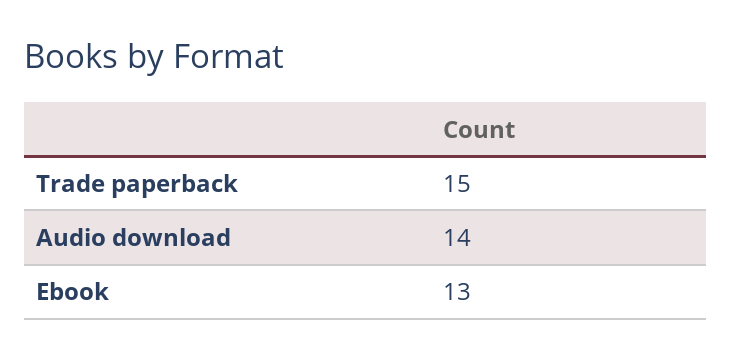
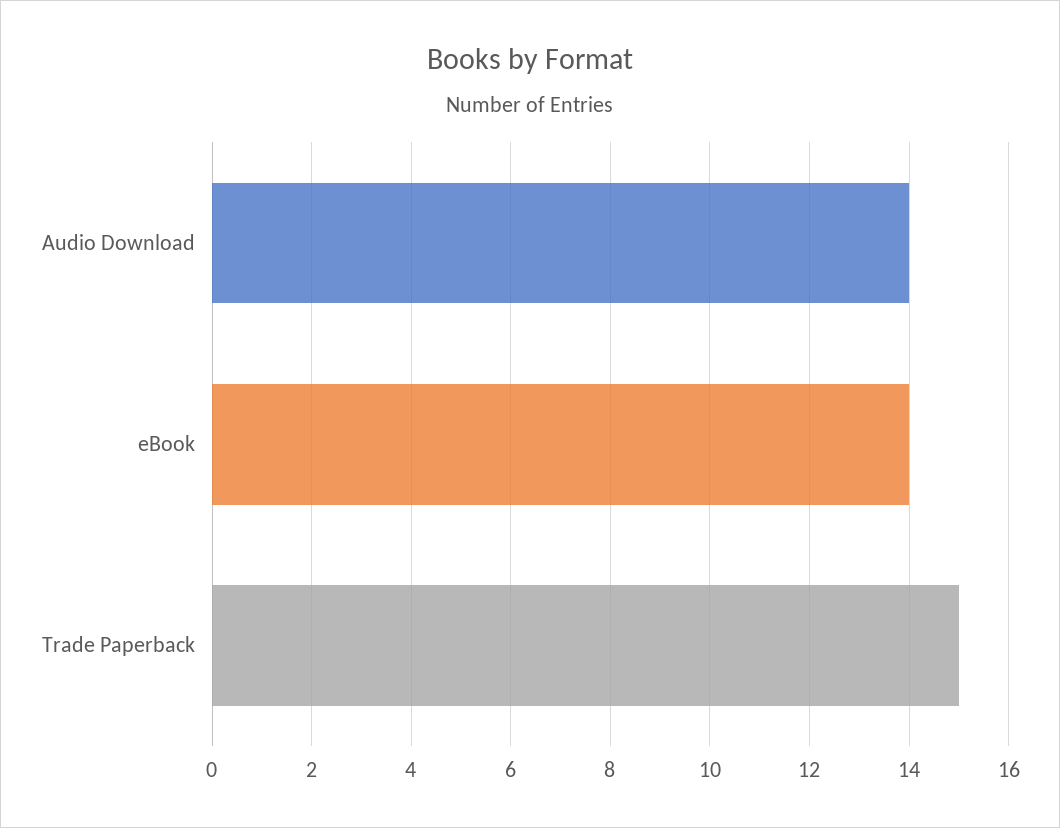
Ebook: 13 -> 14

